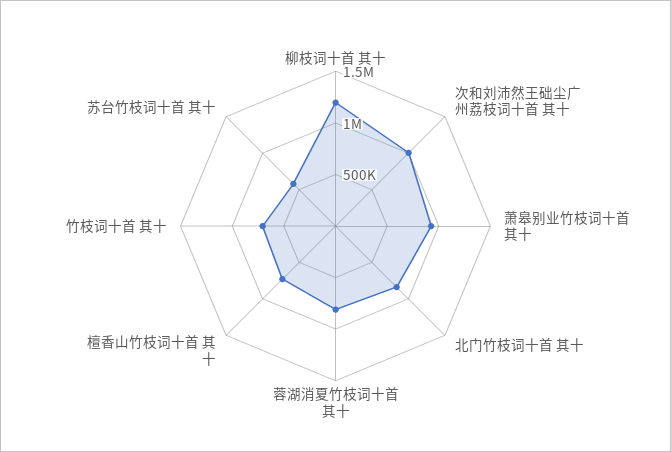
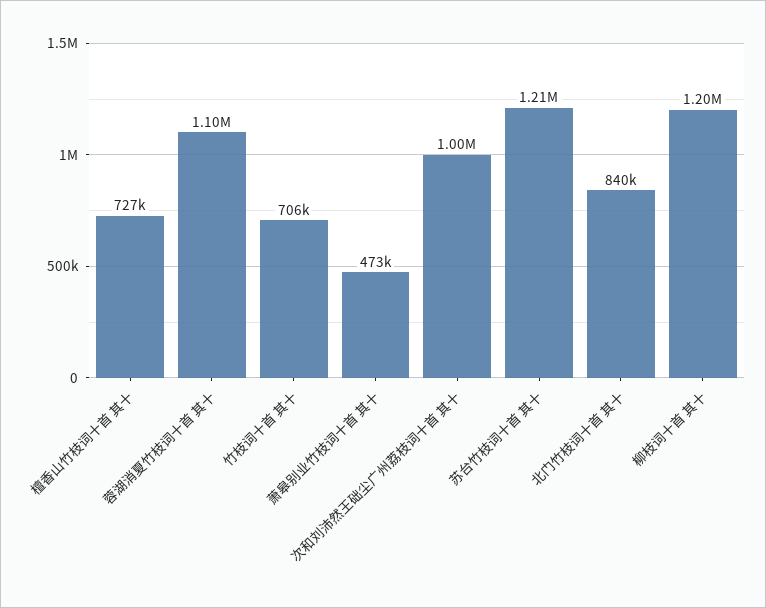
萧皋别业竹枝词十首 其十: 900000 -> 473000
蓉湖消夏竹枝词十首 其十: 800000 -> 1100000
苏台竹枝词十首 其十: 600000 -> 1210000

